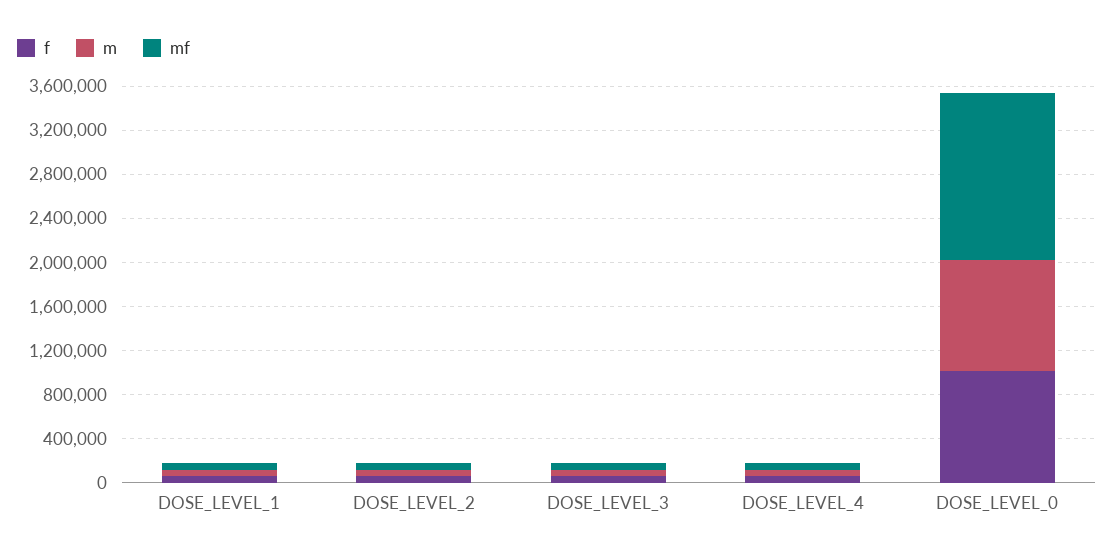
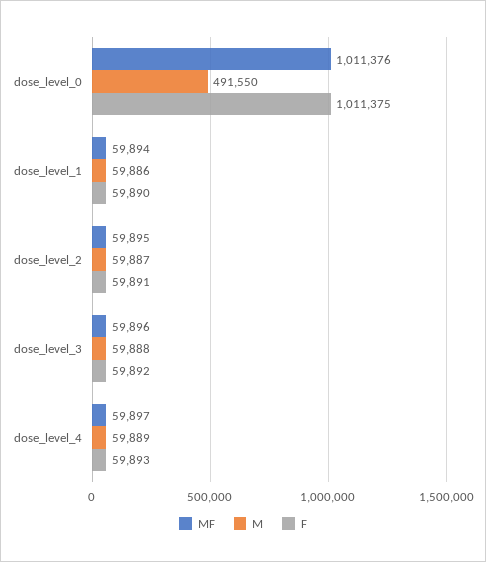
m, DOSE_LEVEL_0: 1000000 -> 491550
mf, DOSE_LEVEL_0: 1500000 -> 1011376

